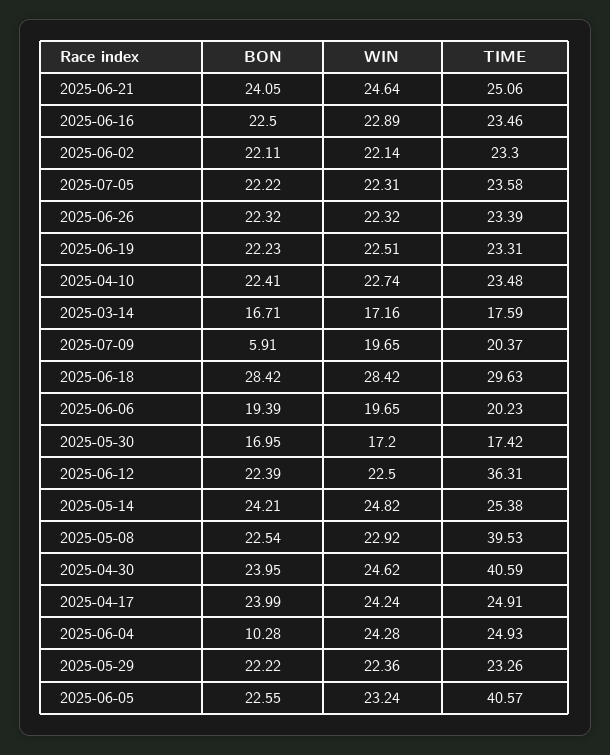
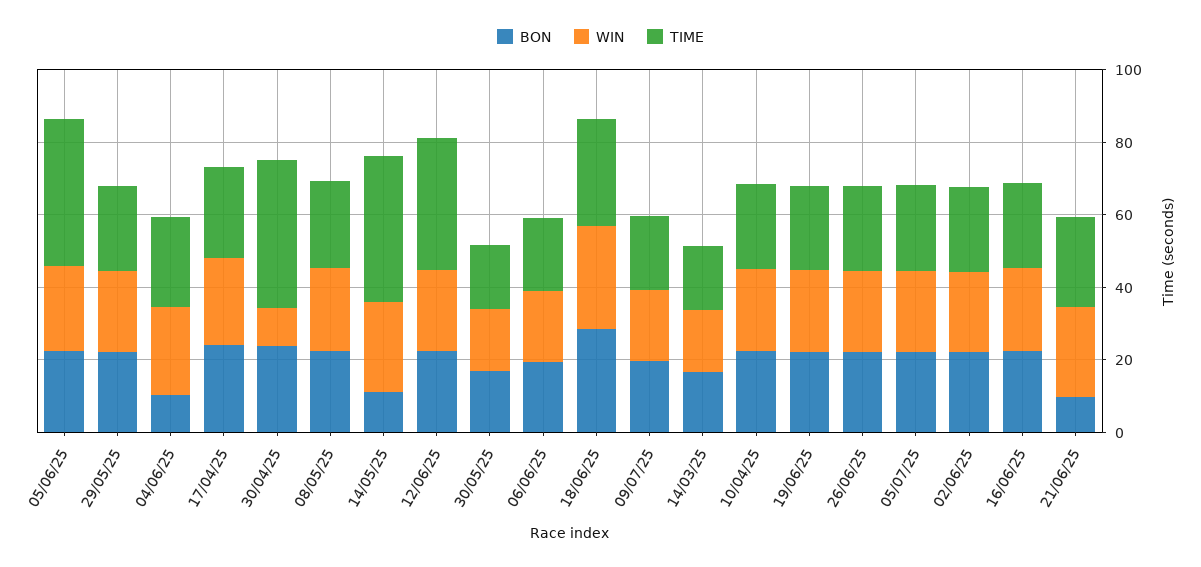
BON, 2025-06-21: 24.05 -> 10
BON, 2025-07-09: 5.91 -> 20
BON, 2025-05-14: 24.21 -> 10
TIME, 2025-05-14: 25.38 -> 40
TIME, 2025-05-08: 39.53 -> 25
WIN, 2025-04-30: 24.62 -> 10

